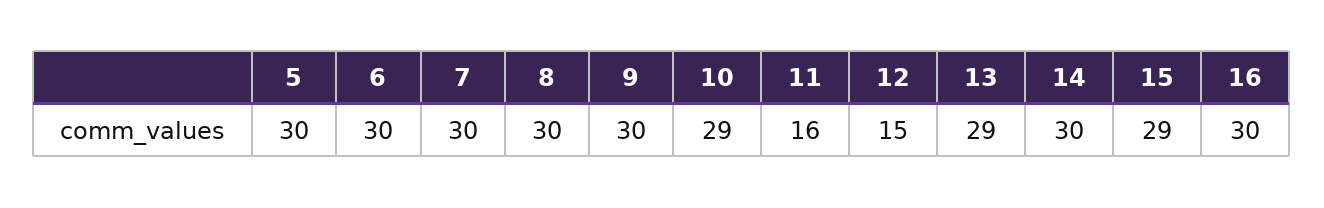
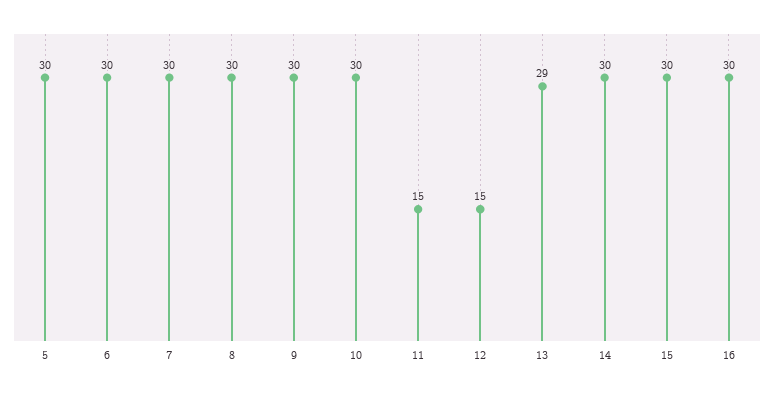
10: 29 -> 30
11: 16 -> 15
15: 29 -> 30

